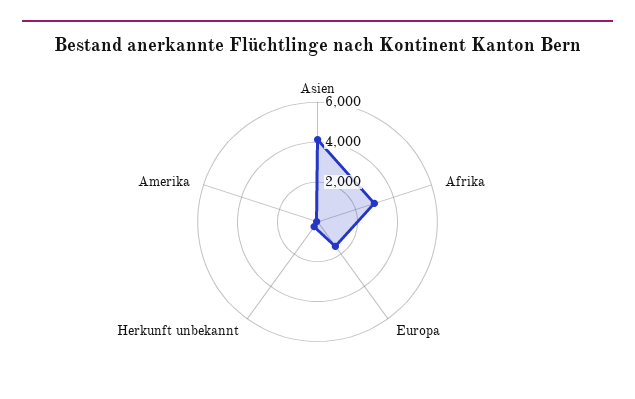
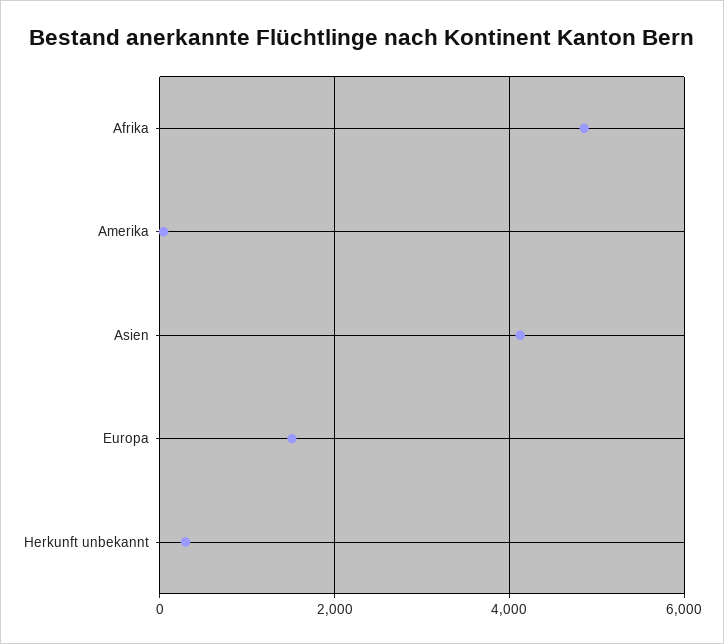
Afrika: 3000 -> 4800

